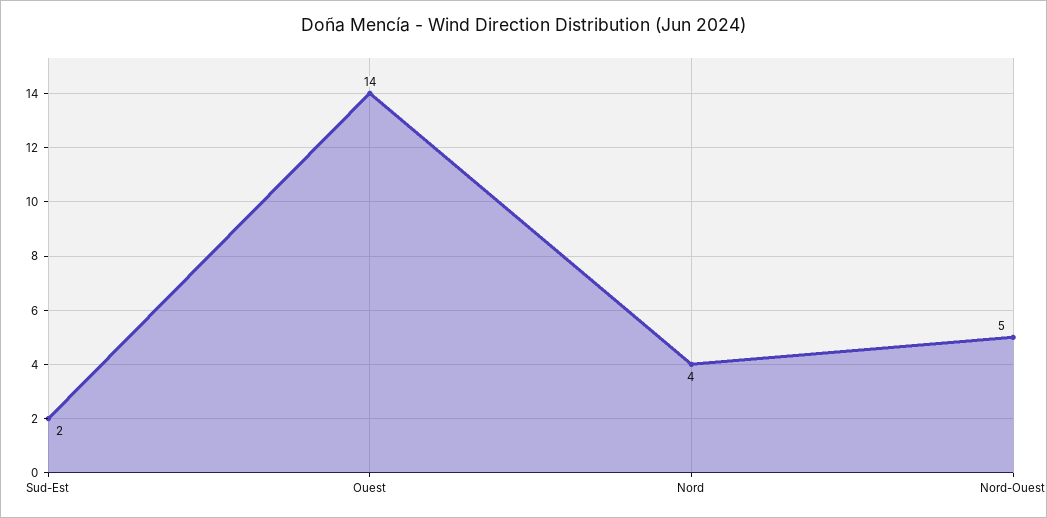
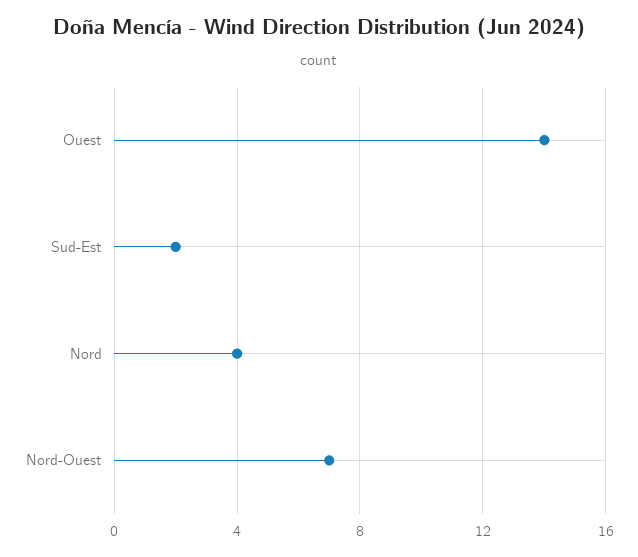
Nord-Ouest: 5 -> 7

